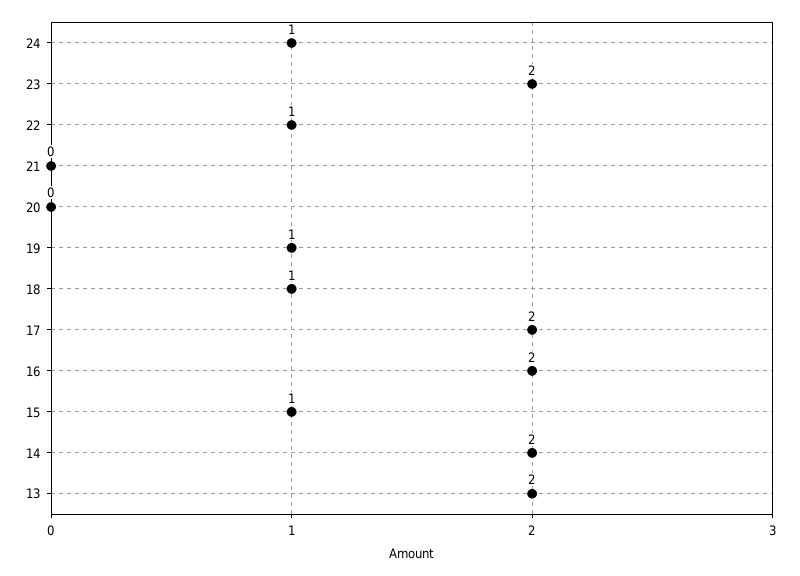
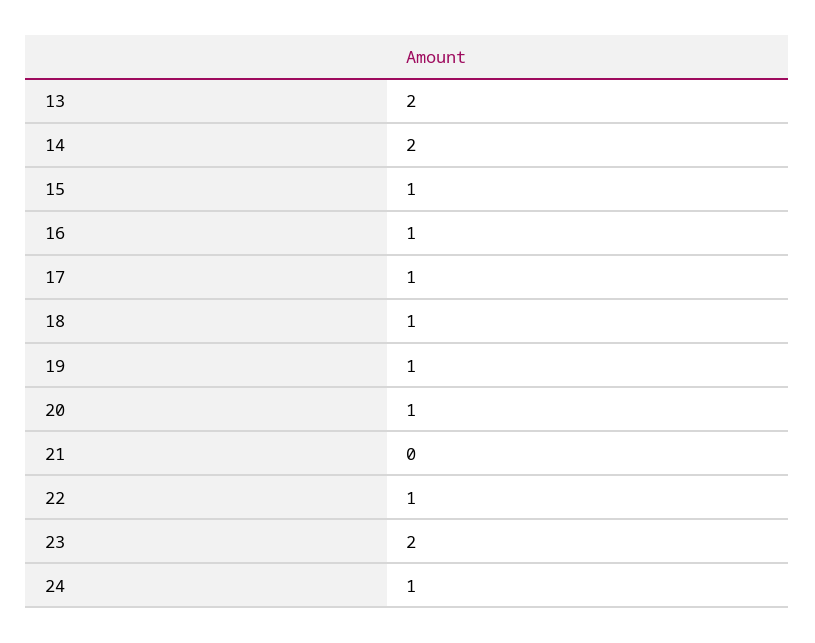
20: 0 -> 1
17: 2 -> 1
16: 2 -> 1

